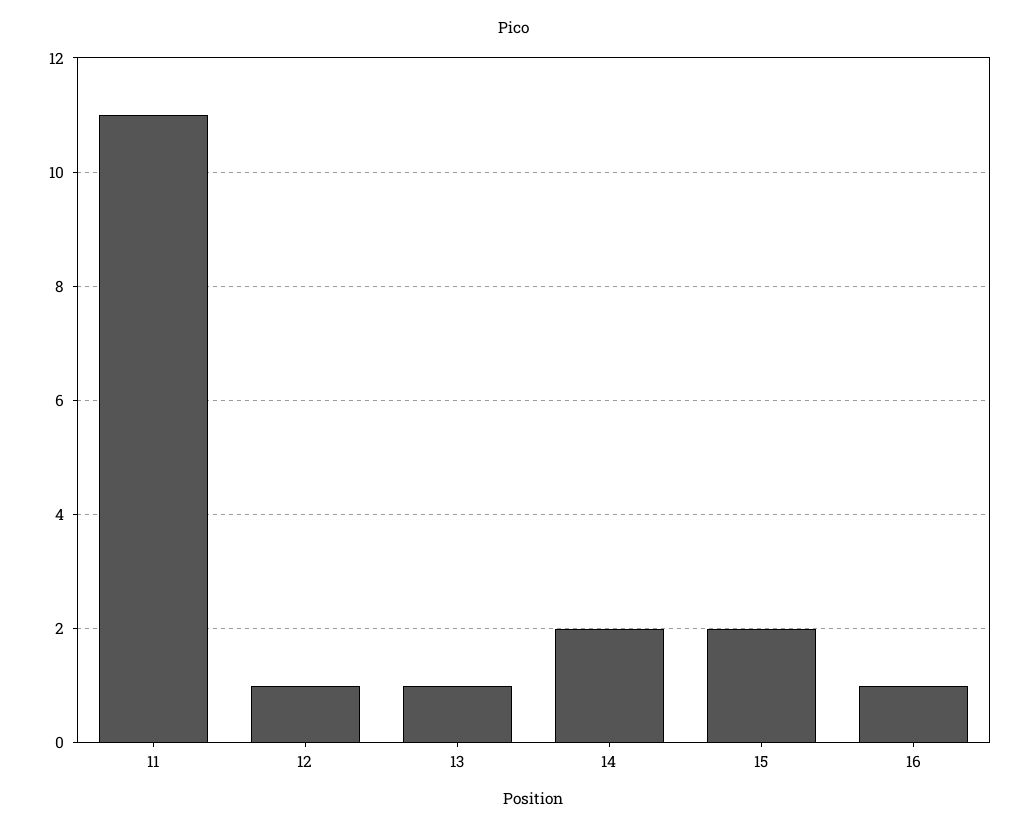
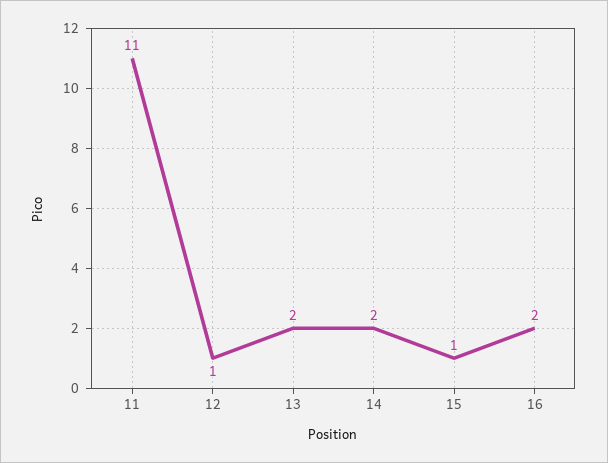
13: 1 -> 2
15: 2 -> 1
16: 1 -> 2

